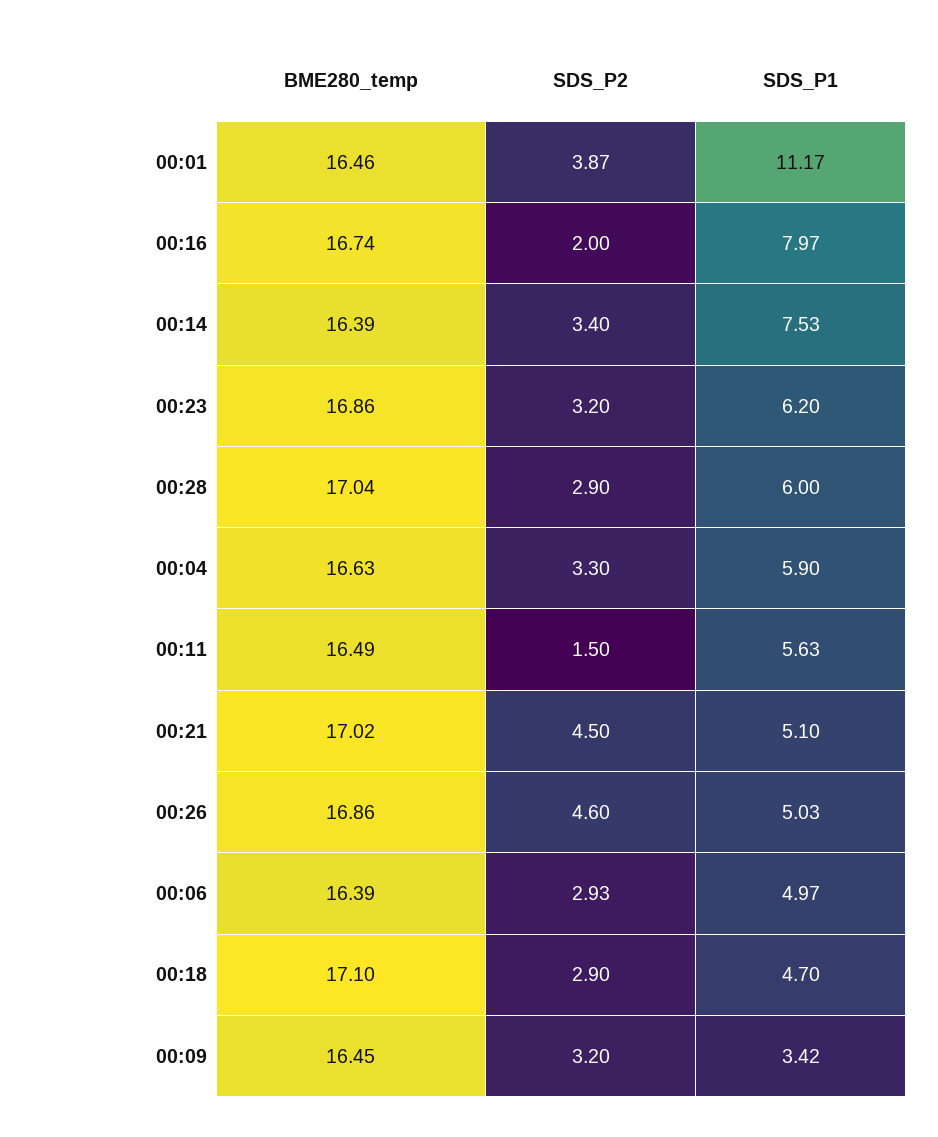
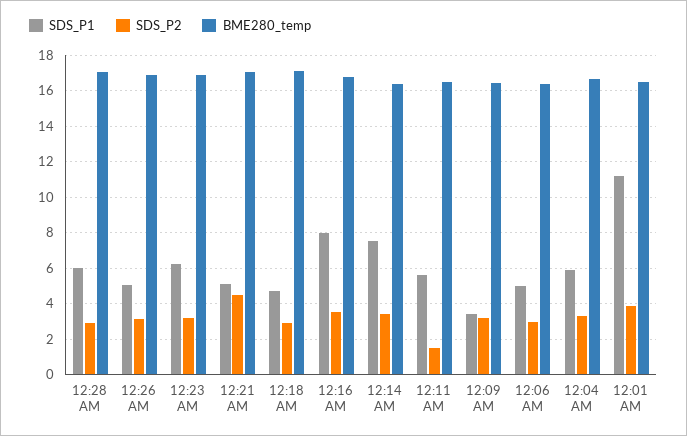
SDS_P2, 00:16: 2 -> 3.5
SDS_P2, 00:26: 4.6 -> 3

